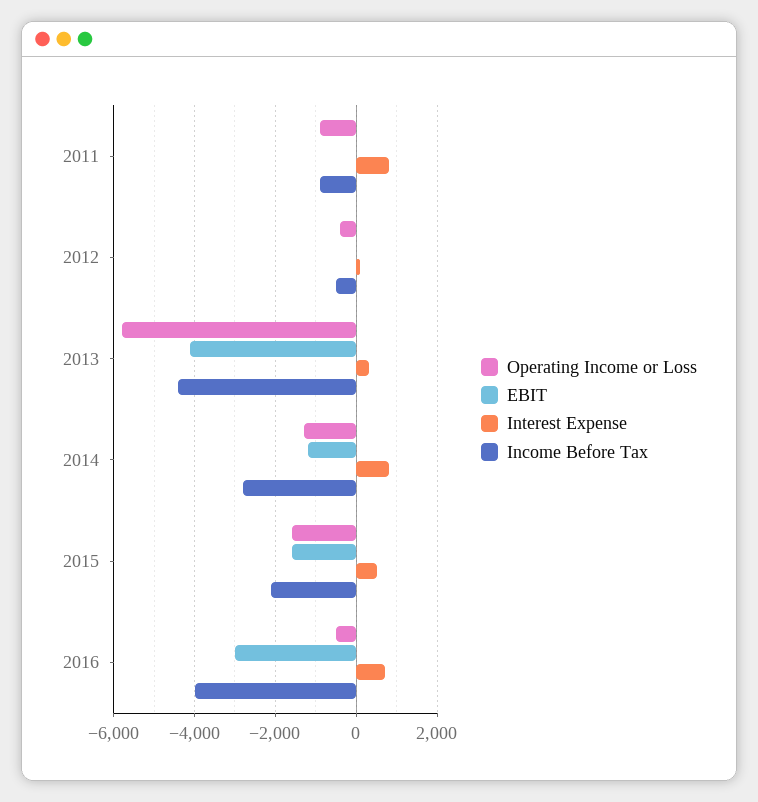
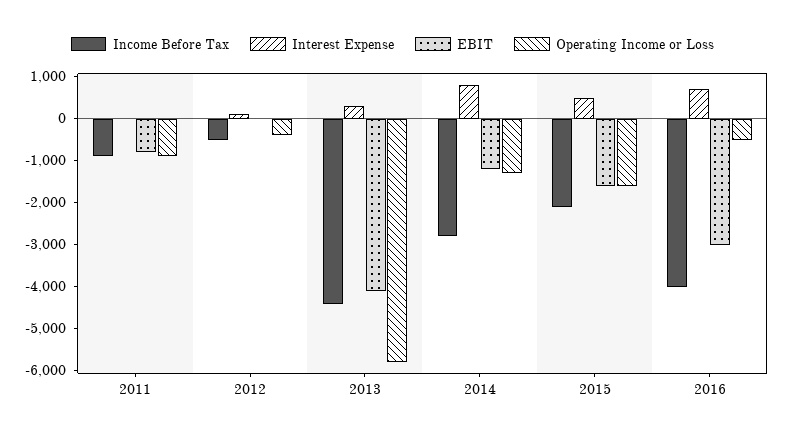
EBIT, 2011: 0 -> -800
Interest Expense, 2011: 800 -> 0

